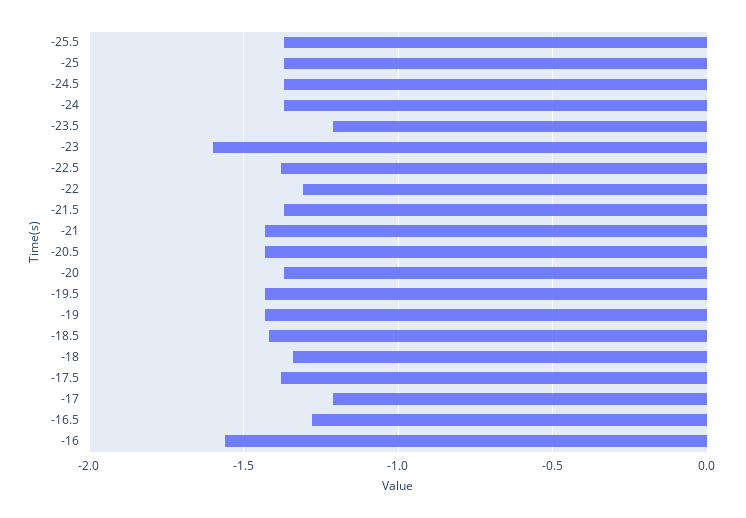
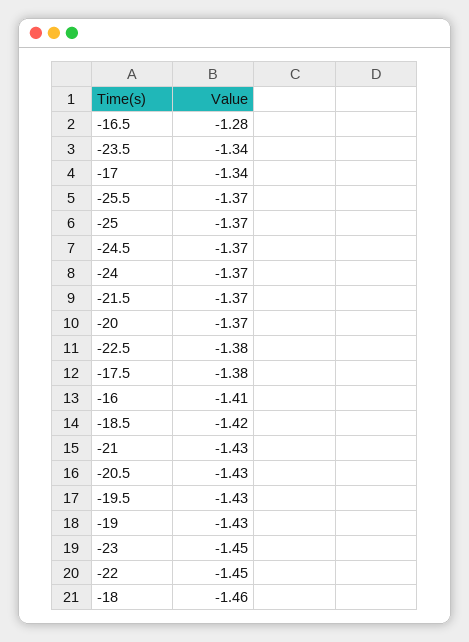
-23.5: -1.2 -> -1.34
-23: -1.6 -> -1.45
-22: -1.3 -> -1.45
-18: -1.35 -> -1.46
-17: -1.2 -> -1.34
-16: -1.55 -> -1.41

